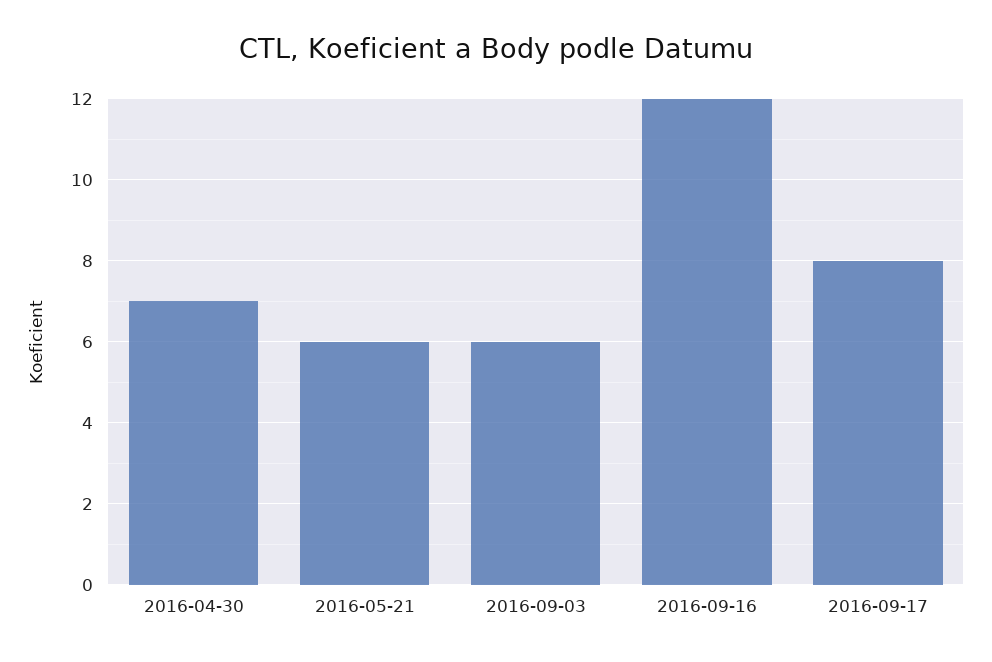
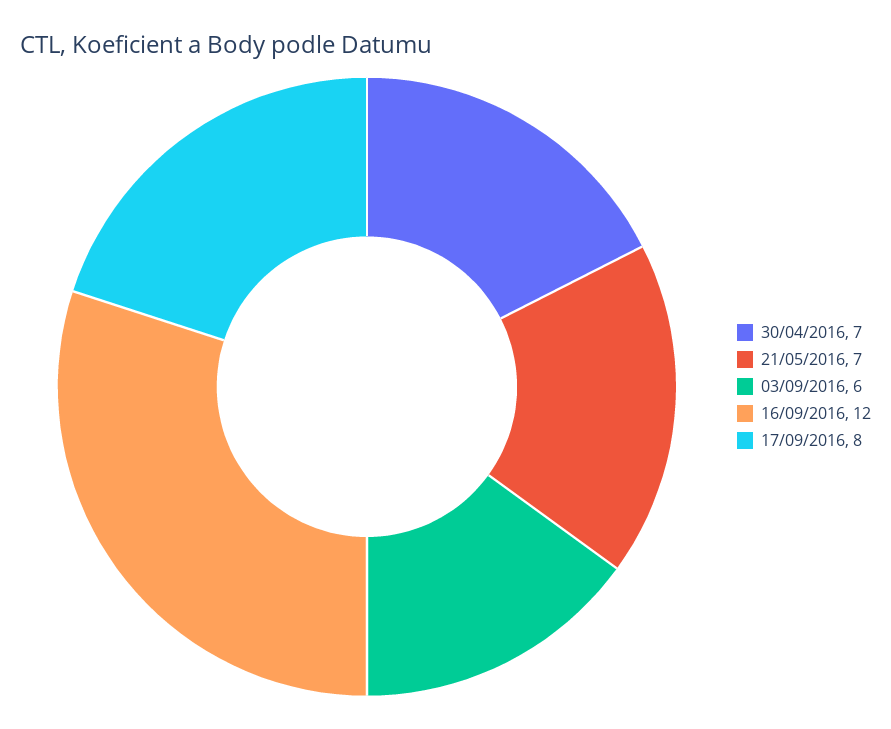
2016-05-21: 6 -> 7

